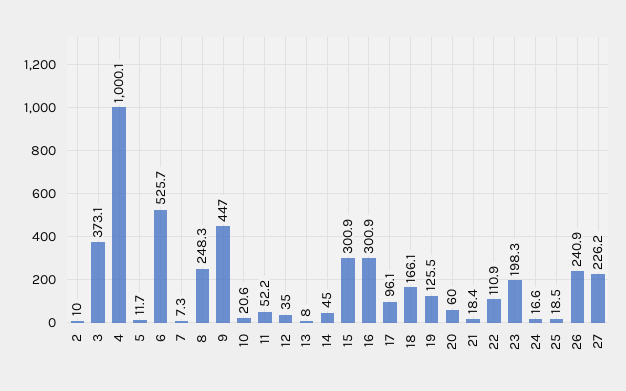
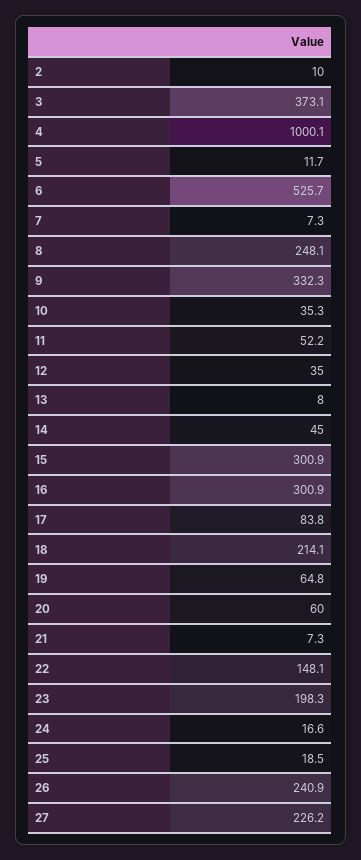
8: 248.3 -> 248.1
9: 447 -> 332.3
10: 20.6 -> 35.3
17: 96.1 -> 83.8
18: 166.1 -> 214.1
19: 125.5 -> 64.8
21: 18.4 -> 7.3
22: 110.9 -> 148.1

